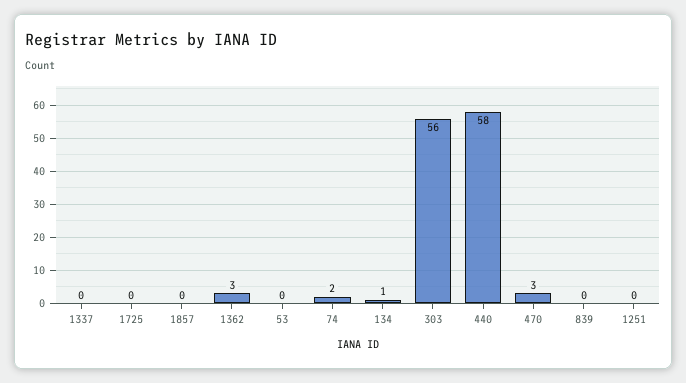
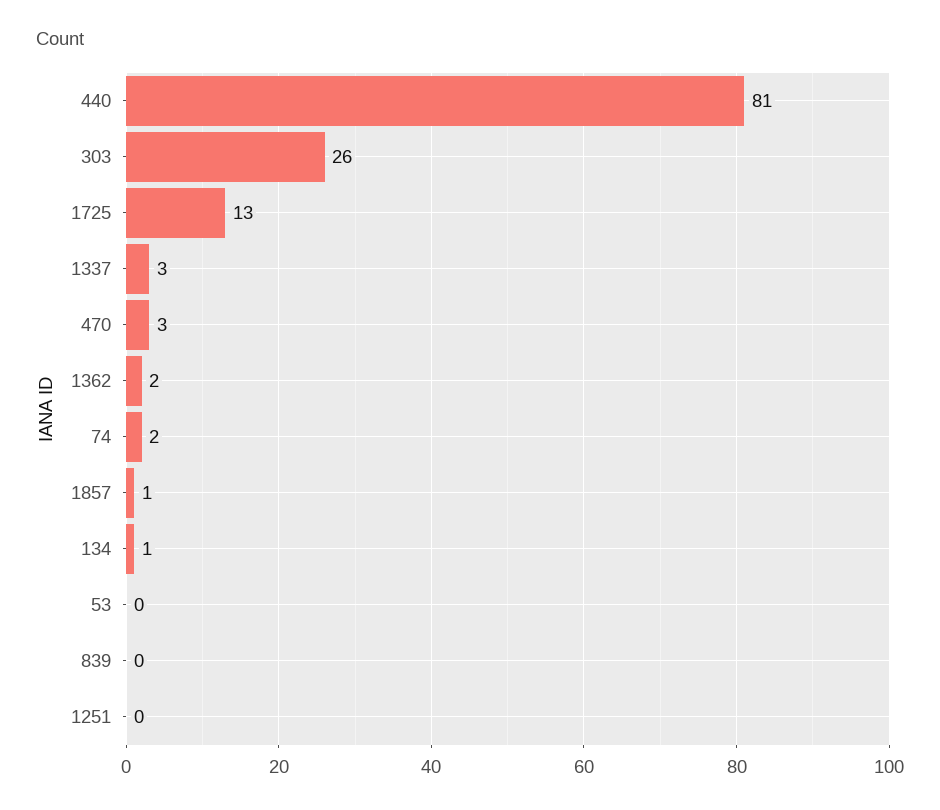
1337: 0 -> 3
1725: 0 -> 13
1857: 0 -> 1
1362: 3 -> 2
303: 56 -> 26
440: 58 -> 81

